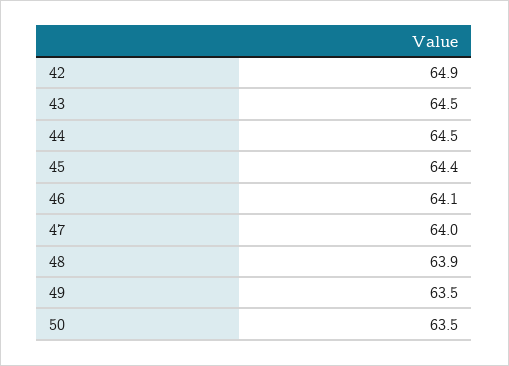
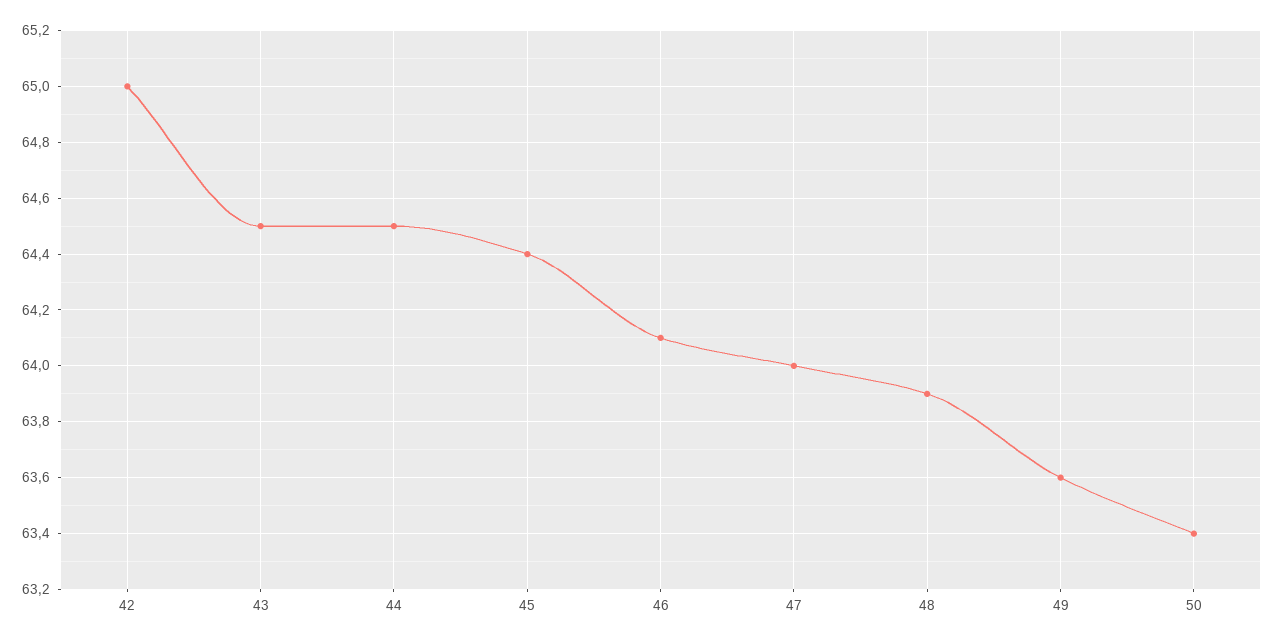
42: 64.9 -> 65
49: 63.5 -> 63.6
50: 63.5 -> 63.4

